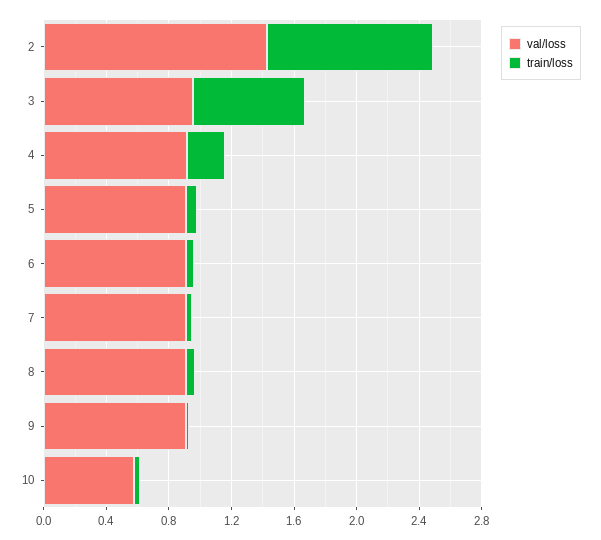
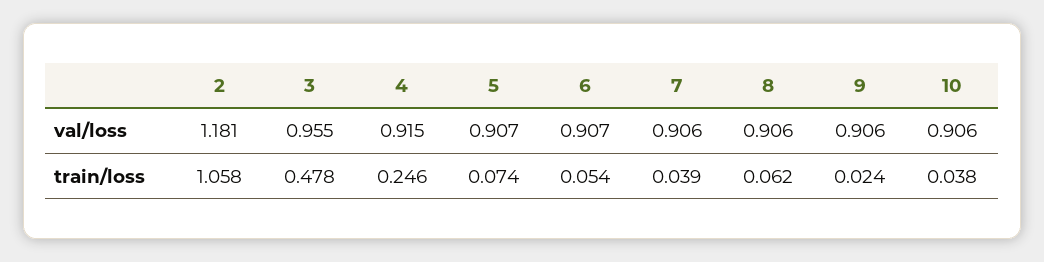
val/loss, 2: 1.4 -> 1.181
train/loss, 3: 0.7 -> 0.478
val/loss, 10: 0.6 -> 0.906

